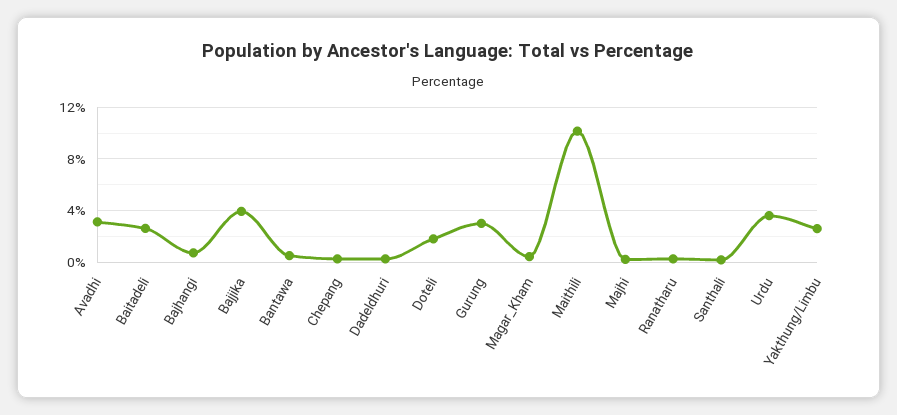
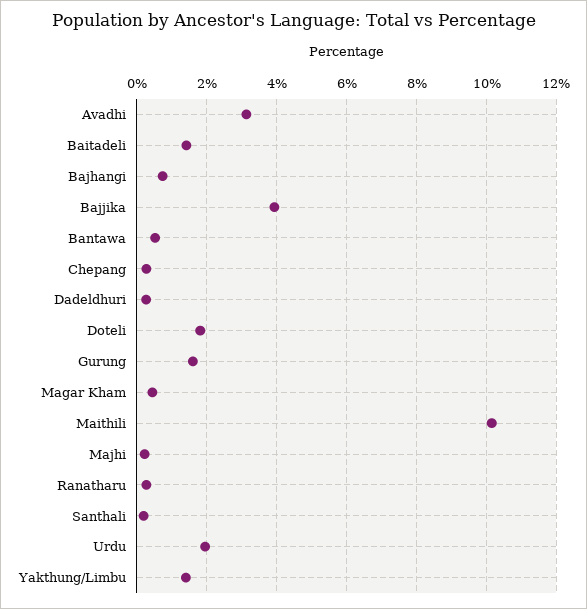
Baitadeli: 2.5 -> 1.4
Gurung: 3 -> 1.6
Urdu: 3.5 -> 2
Yakthung/Limbu: 2.5 -> 1.4

